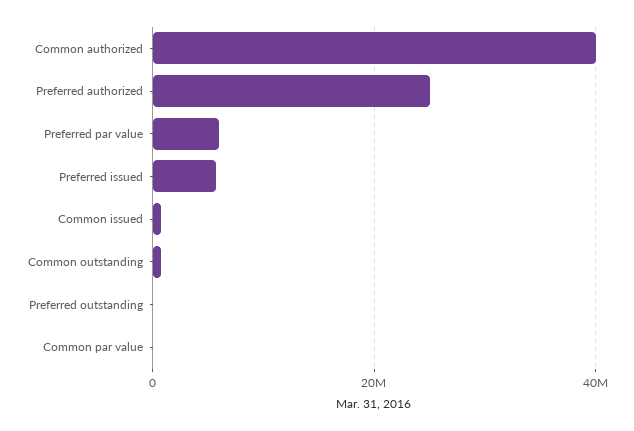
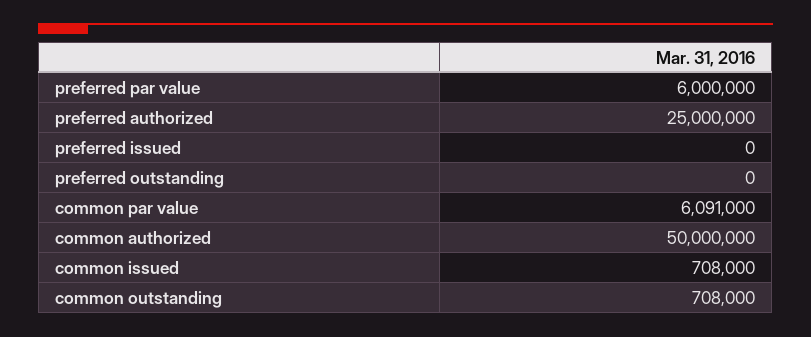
Common authorized: 40000000 -> 50000000
Preferred issued: 6000000 -> 0
Common par value: 0 -> 6091000

